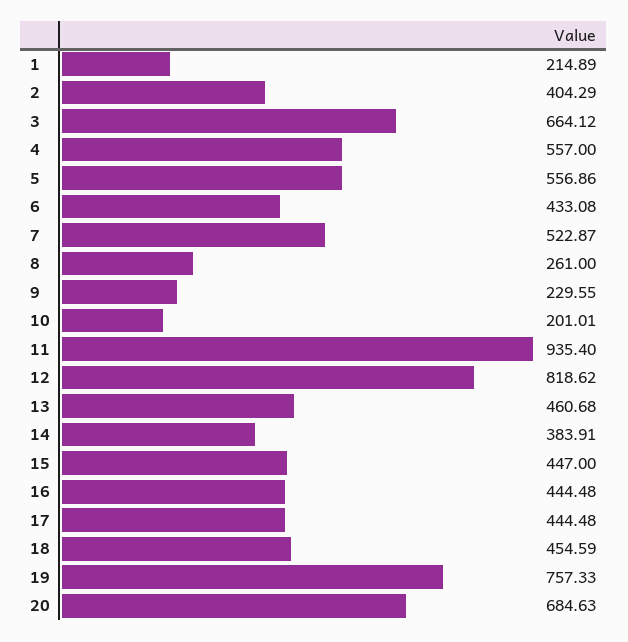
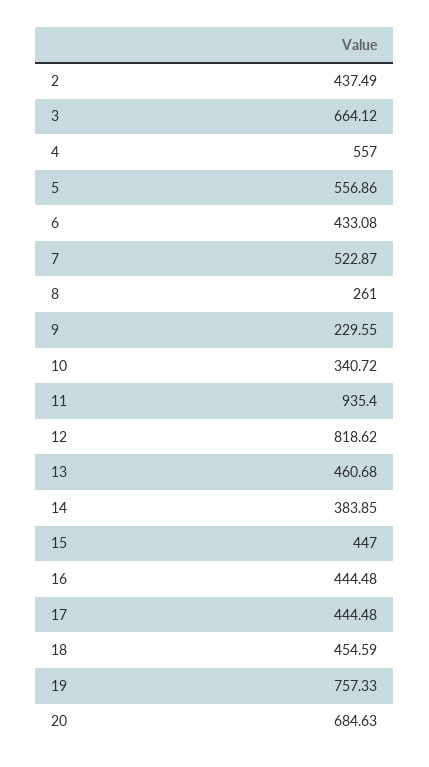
1: 214.89 -> none
2: 404.29 -> 437.49
10: 201.01 -> 340.72
14: 383.91 -> 383.85

